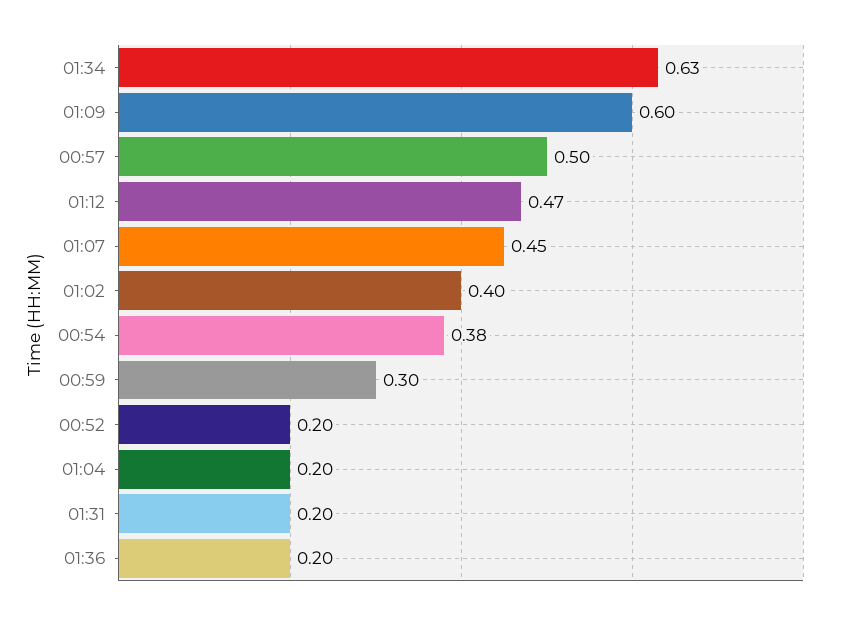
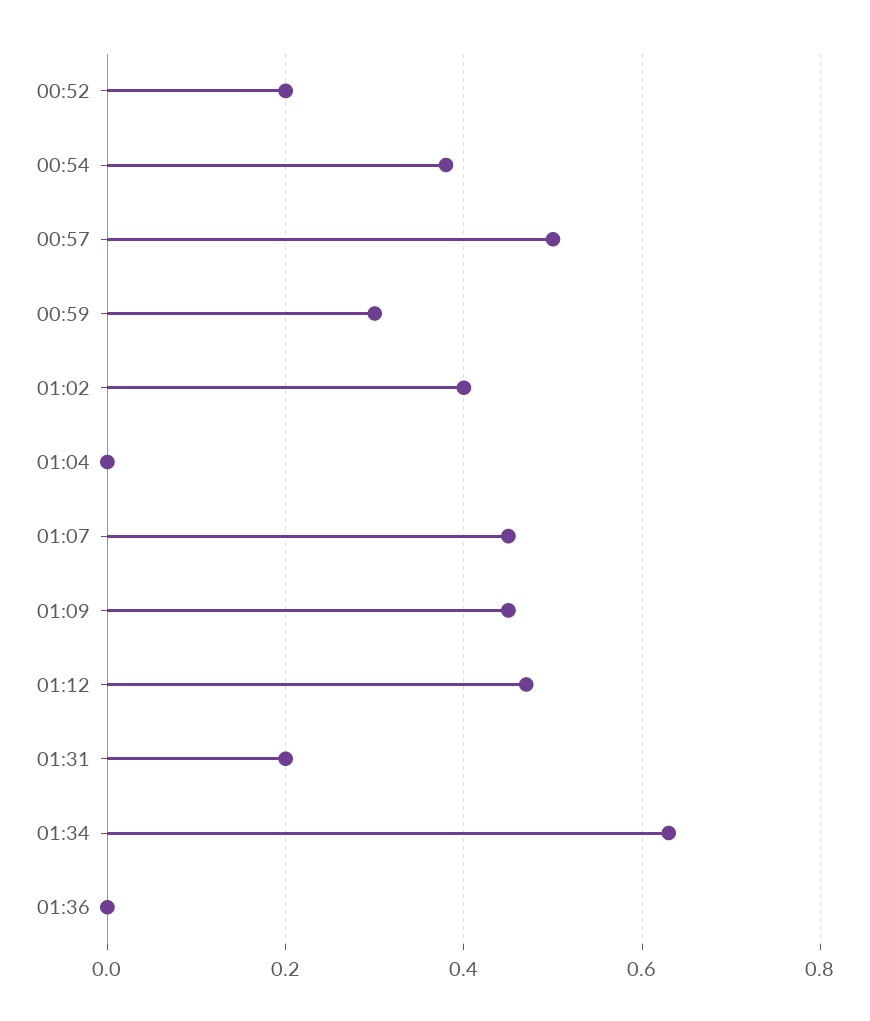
01:09: 0.6 -> 0.45
01:04: 0.2 -> 0
01:36: 0.2 -> 0

